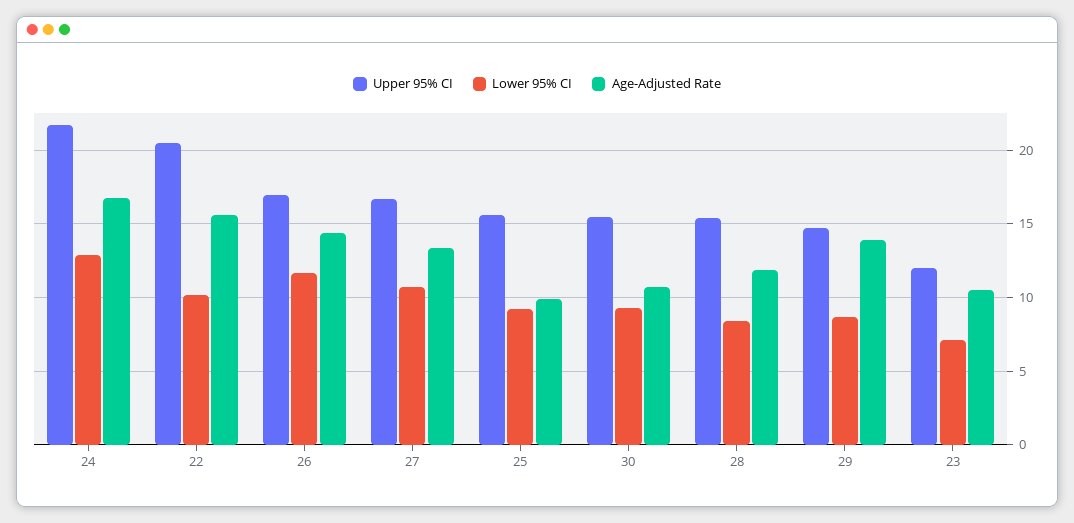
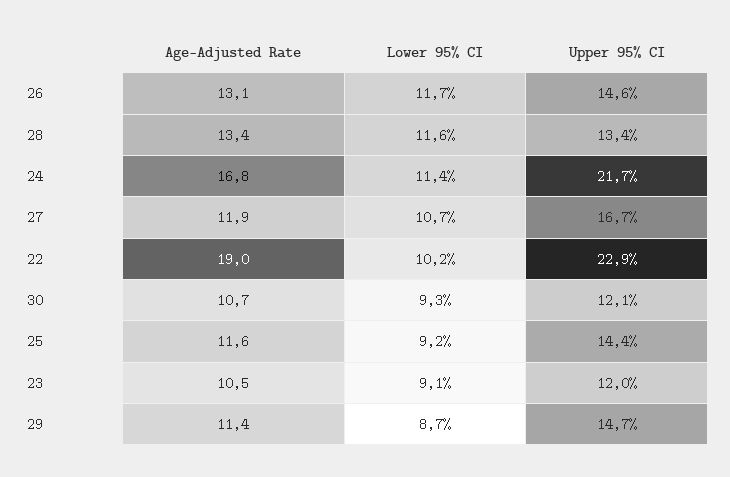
Lower 95% CI, 24: 13 -> 11.4
Upper 95% CI, 22: 20.5 -> 22.9
Age-Adjusted Rate, 22: 15.5 -> 19
Upper 95% CI, 26: 17 -> 14.6
Age-Adjusted Rate, 26: 14.5 -> 13.1
Age-Adjusted Rate, 27: 13.5 -> 11.9
Upper 95% CI, 25: 15.5 -> 14.4
Age-Adjusted Rate, 25: 10 -> 11.6
Upper 95% CI, 30: 15.5 -> 12.1
Upper 95% CI, 28: 15.5 -> 13.4
Lower 95% CI, 28: 8.5 -> 11.6
Age-Adjusted Rate, 28: 12 -> 13.4
Age-Adjusted Rate, 29: 14 -> 11.4
Lower 95% CI, 23: 7 -> 9.1

